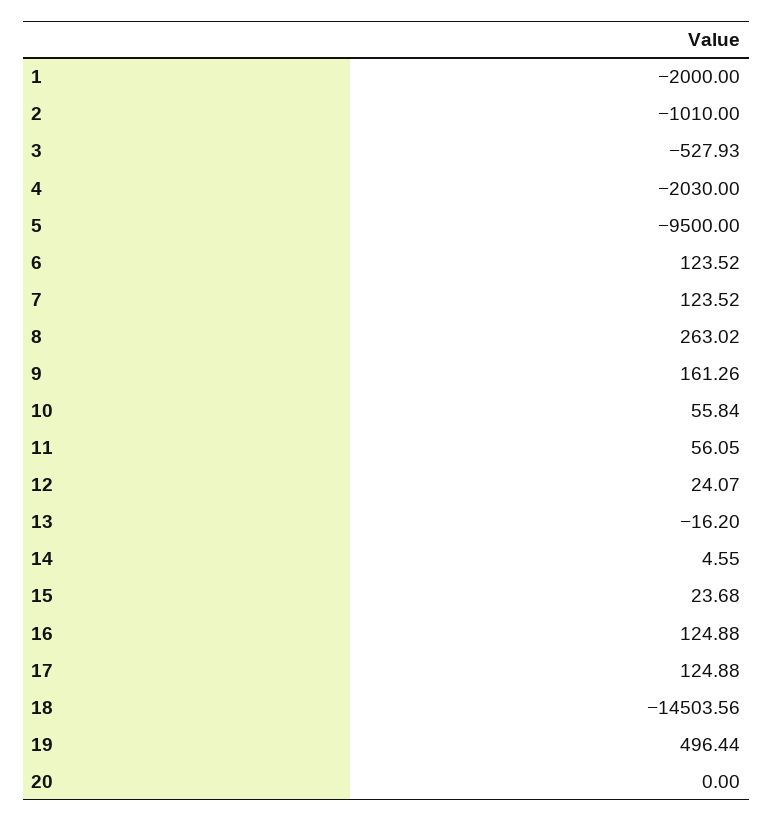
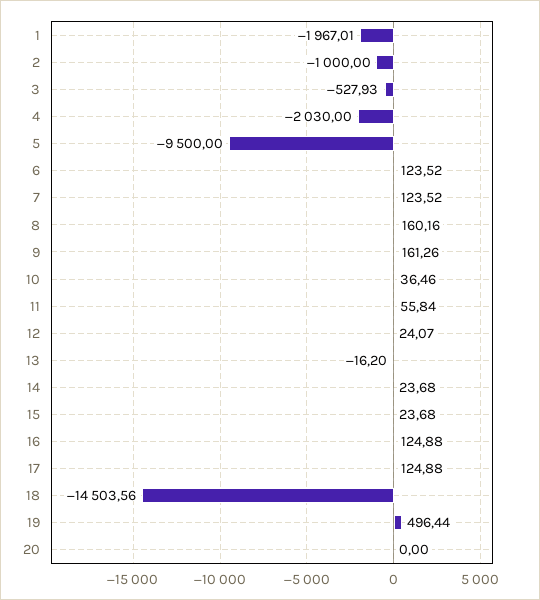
1: -2000 -> -1967.01
2: -1010 -> -1000
8: 263.02 -> 160.16
10: 55.84 -> 36.46
11: 56.05 -> 55.84
14: 4.55 -> 23.68

